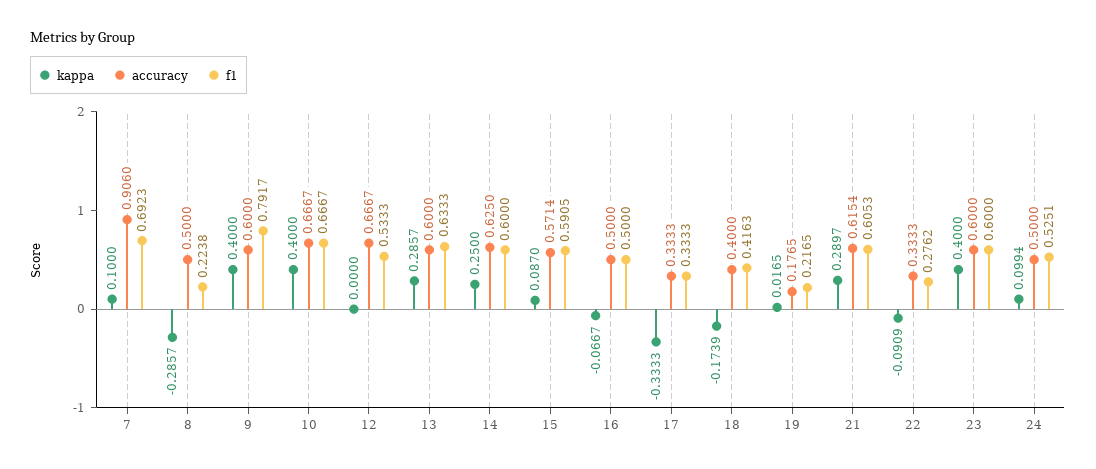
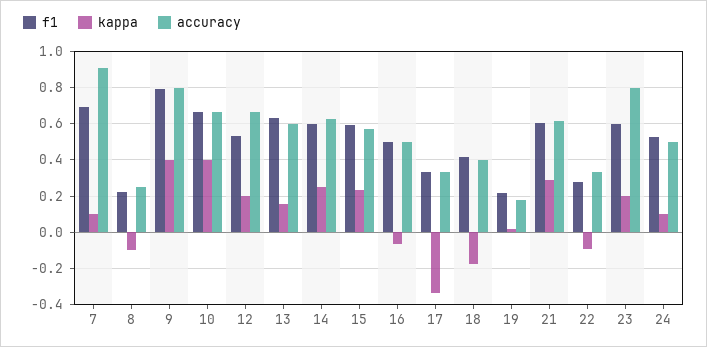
kappa, 8: -0.2857 -> -0.1
accuracy, 8: 0.5 -> 0.25
accuracy, 9: 0.6 -> 0.8
kappa, 12: 0 -> 0.2
kappa, 13: 0.2857 -> 0.15
kappa, 15: 0.087 -> 0.25
kappa, 23: 0.4 -> 0.2
accuracy, 23: 0.6 -> 0.8

